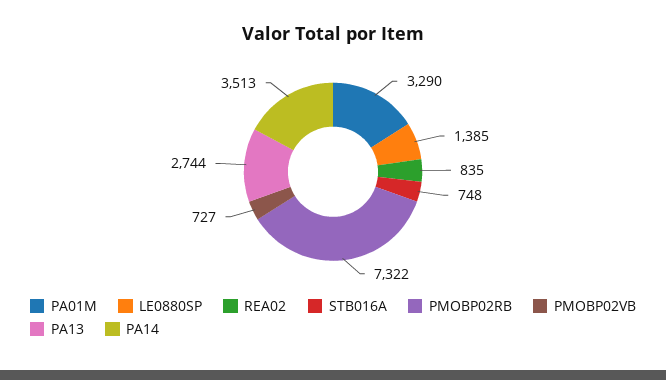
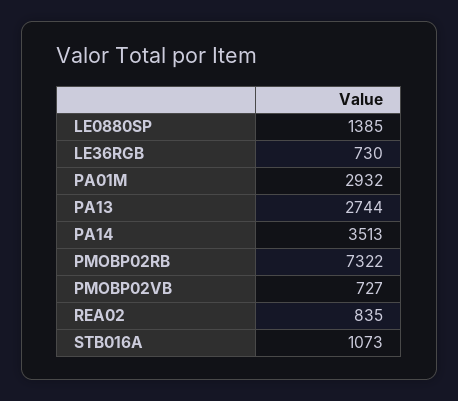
PA01M: 3290 -> 2932
STB016A: 748 -> 1073
LE36RGB: none -> 730

